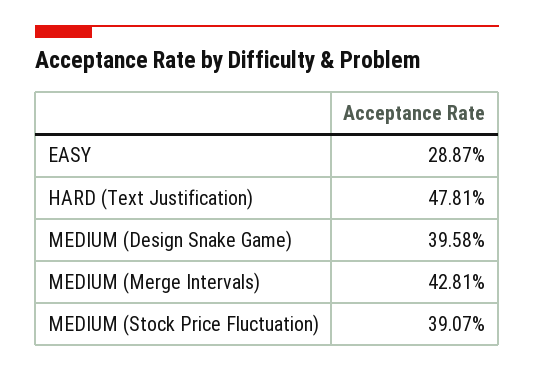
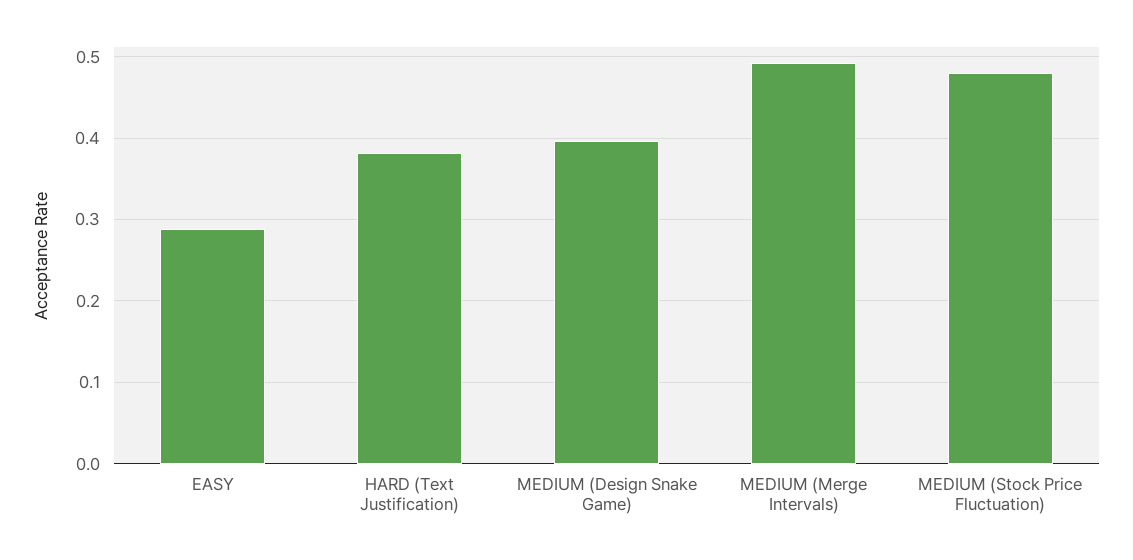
HARD (Text Justification): 0.4781 -> 0.38
MEDIUM (Merge Intervals): 0.4281 -> 0.49
MEDIUM (Stock Price Fluctuation): 0.3907 -> 0.48

